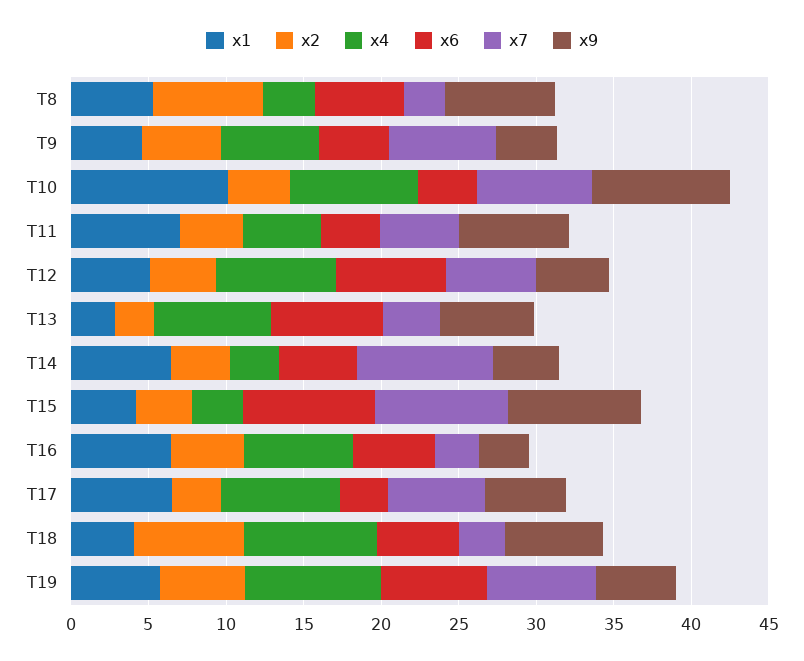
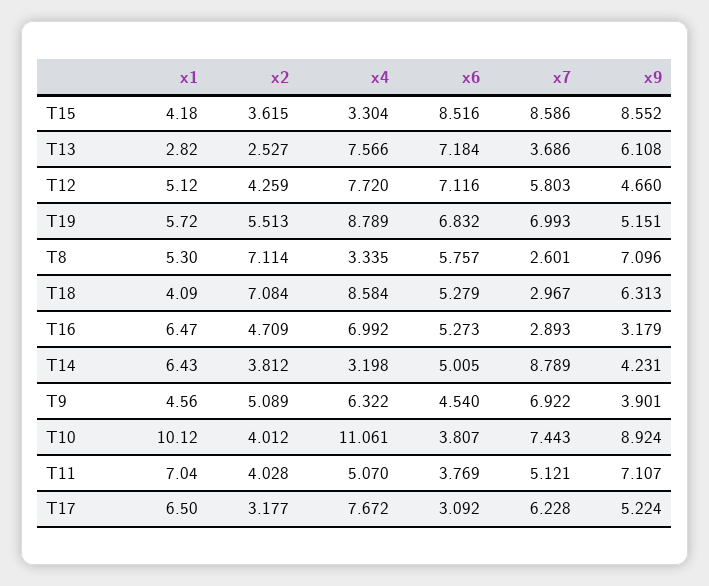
x4, T10: 8 -> 11.061

